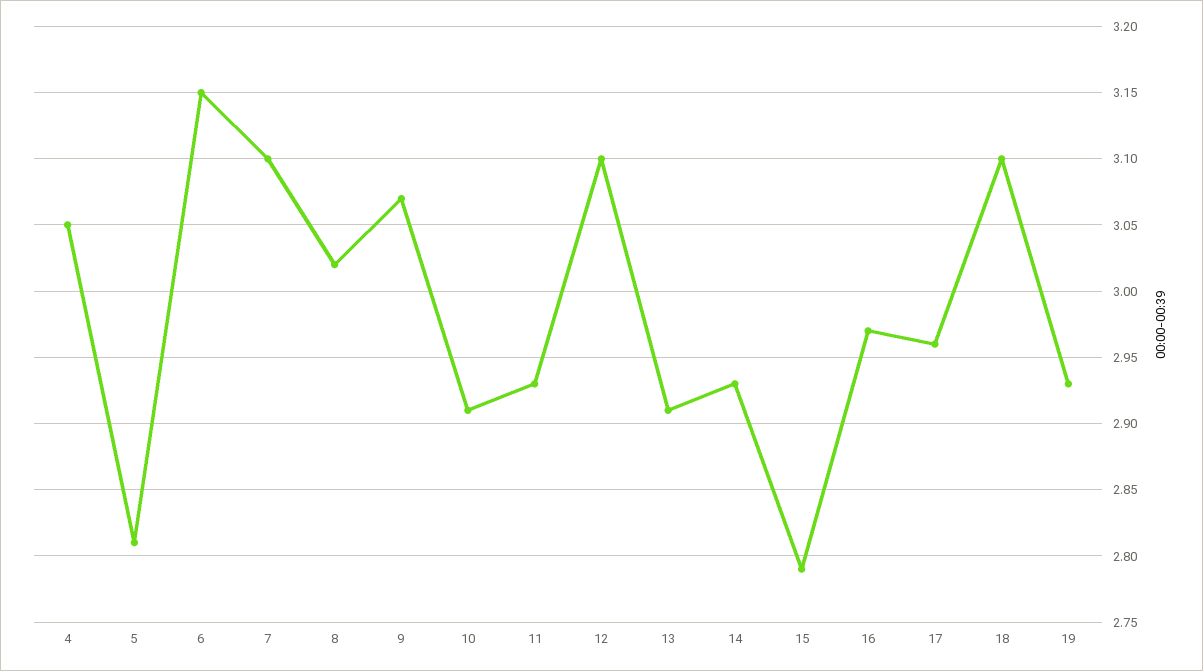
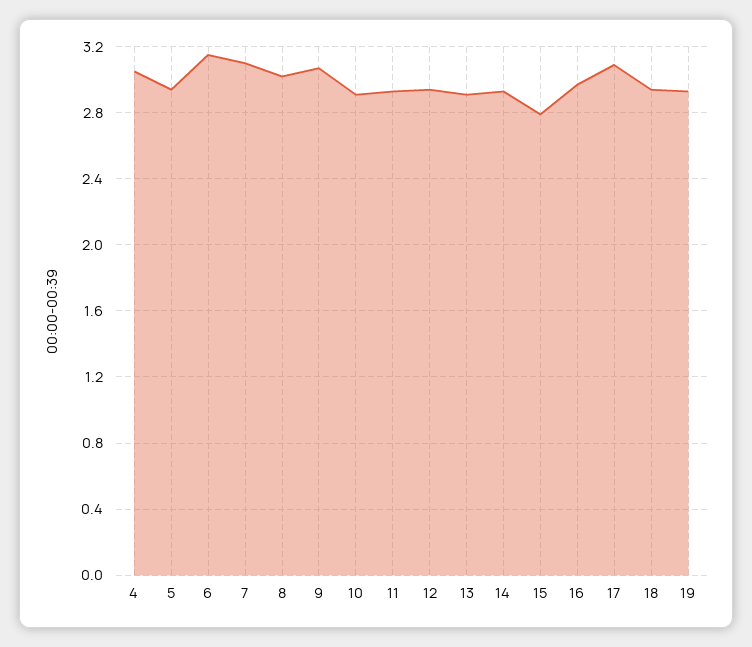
5: 2.81 -> 2.95
12: 3.1 -> 2.95
17: 2.96 -> 3.1
18: 3.1 -> 2.95

